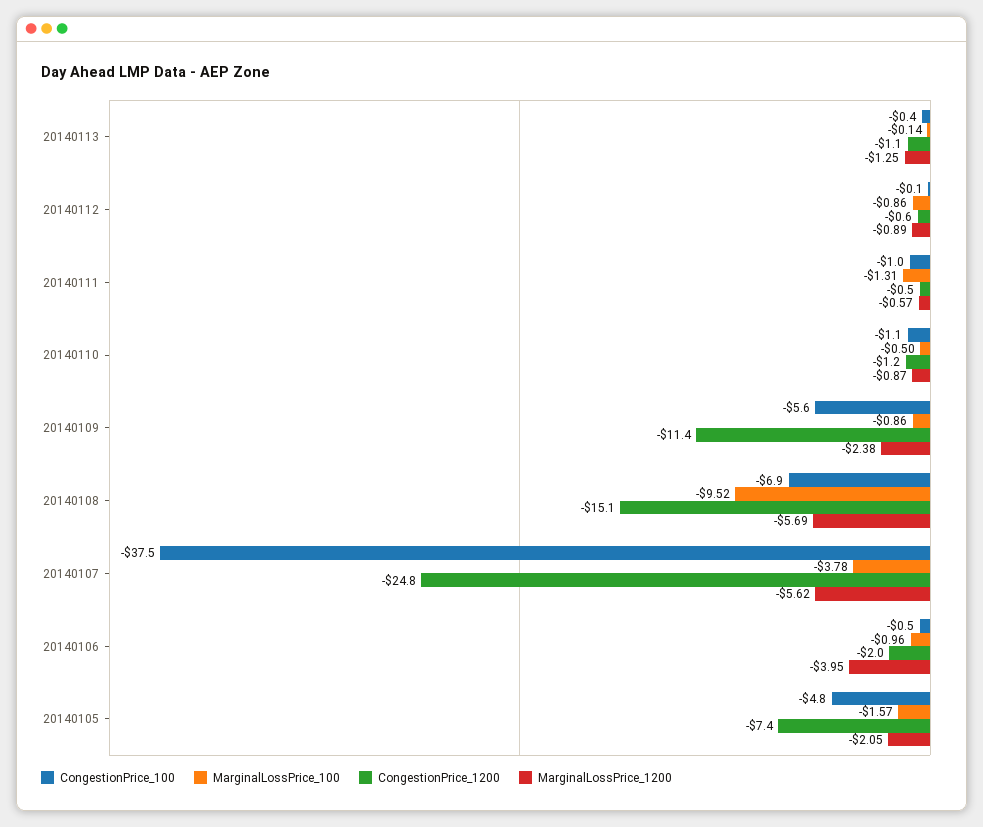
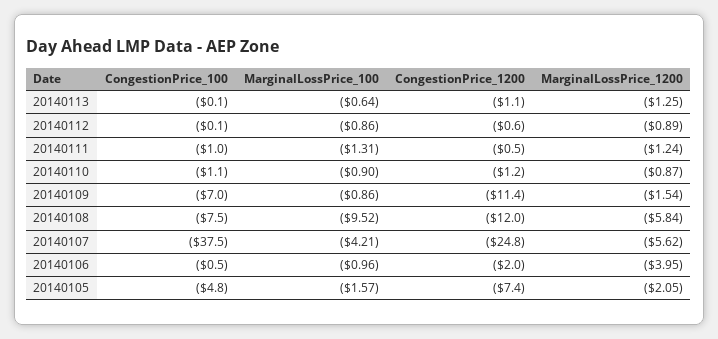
CongestionPrice_100, 20140113: -0.4 -> -0.1
MarginalLossPrice_100, 20140113: -0.14 -> -0.64
MarginalLossPrice_1200, 20140111: -0.57 -> -1.24
MarginalLossPrice_100, 20140110: -0.5 -> -0.9
CongestionPrice_100, 20140109: -5.6 -> -7
MarginalLossPrice_1200, 20140109: -2.38 -> -1.54
CongestionPrice_100, 20140108: -6.9 -> -7.5
CongestionPrice_1200, 20140108: -15.1 -> -12
MarginalLossPrice_1200, 20140108: -5.69 -> -5.84
MarginalLossPrice_100, 20140107: -3.78 -> -4.21

